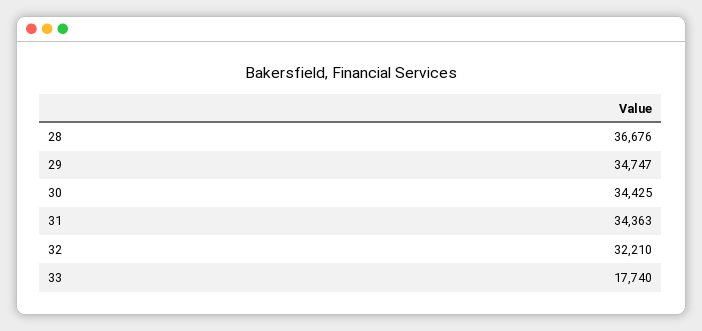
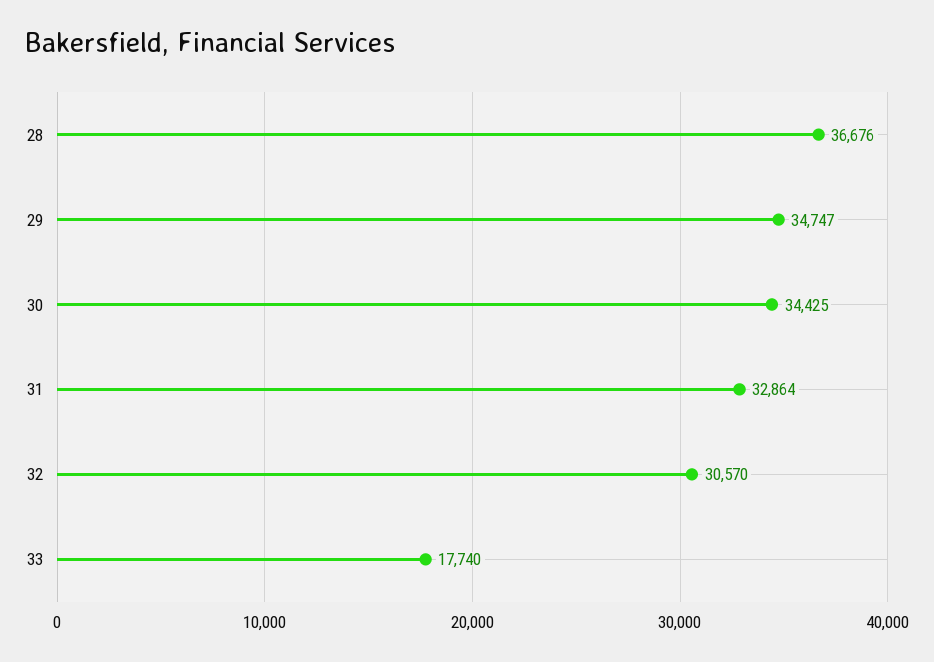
31: 34363 -> 32864
32: 32210 -> 30570

